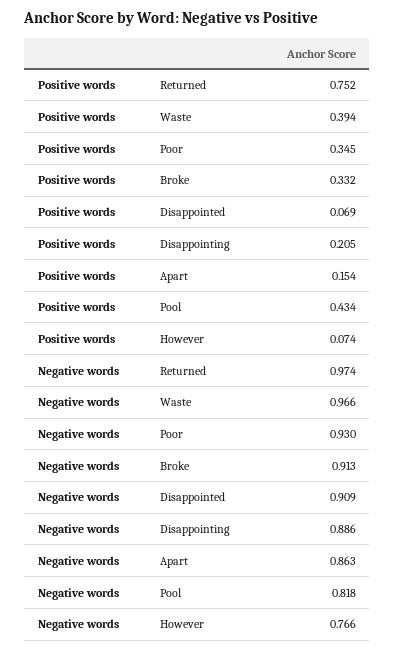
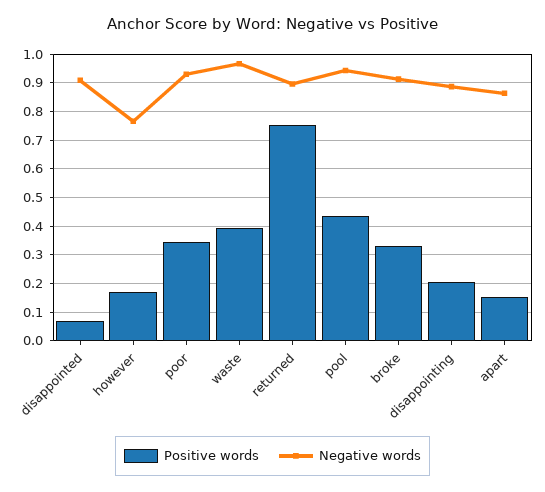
Positive words, However: 0.074 -> 0.175
Negative words, Returned: 0.974 -> 0.9
Negative words, Pool: 0.818 -> 0.95

